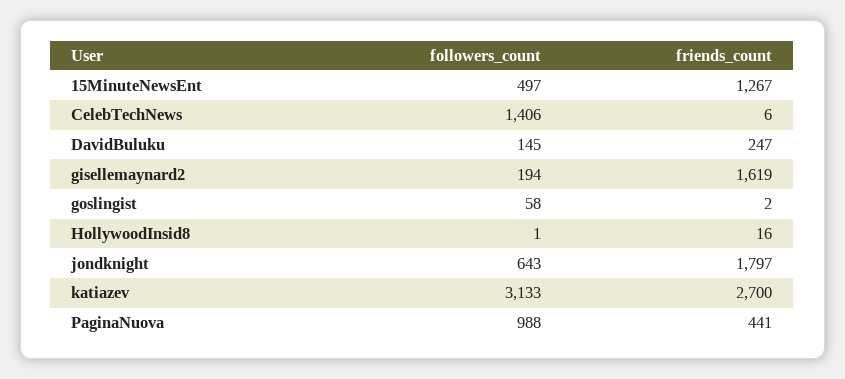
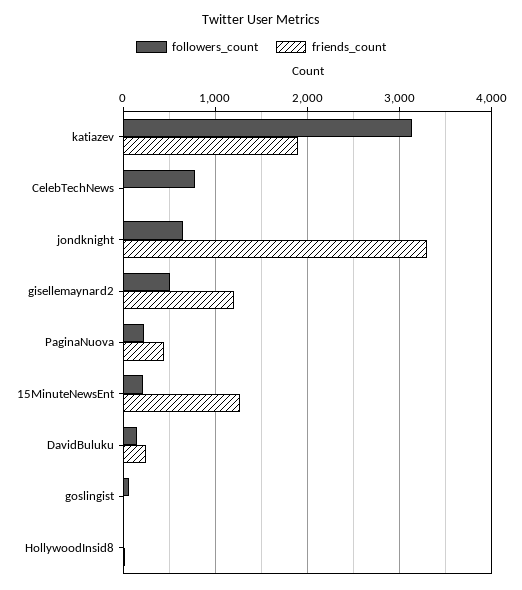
followers_count, 15MinuteNewsEnt: 497 -> 200
followers_count, CelebTechNews: 1406 -> 800
followers_count, gisellemaynard2: 194 -> 500
friends_count, gisellemaynard2: 1619 -> 1200
friends_count, jondknight: 1797 -> 3300
friends_count, katiazev: 2700 -> 1900
followers_count, PaginaNuova: 988 -> 200

